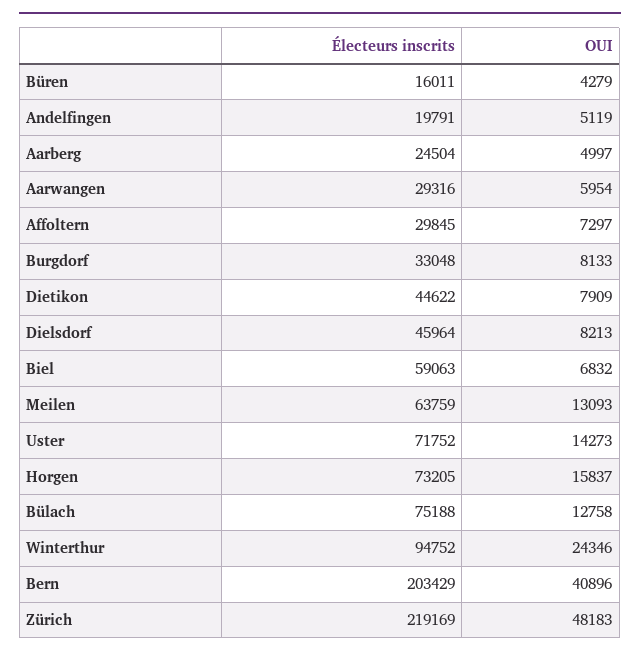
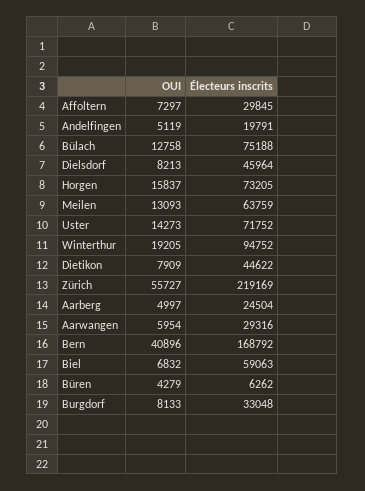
Électeurs inscrits, Büren: 16011 -> 6262
OUI, Winterthur: 24346 -> 19205
Électeurs inscrits, Bern: 203429 -> 168792
OUI, Zürich: 48183 -> 55727

